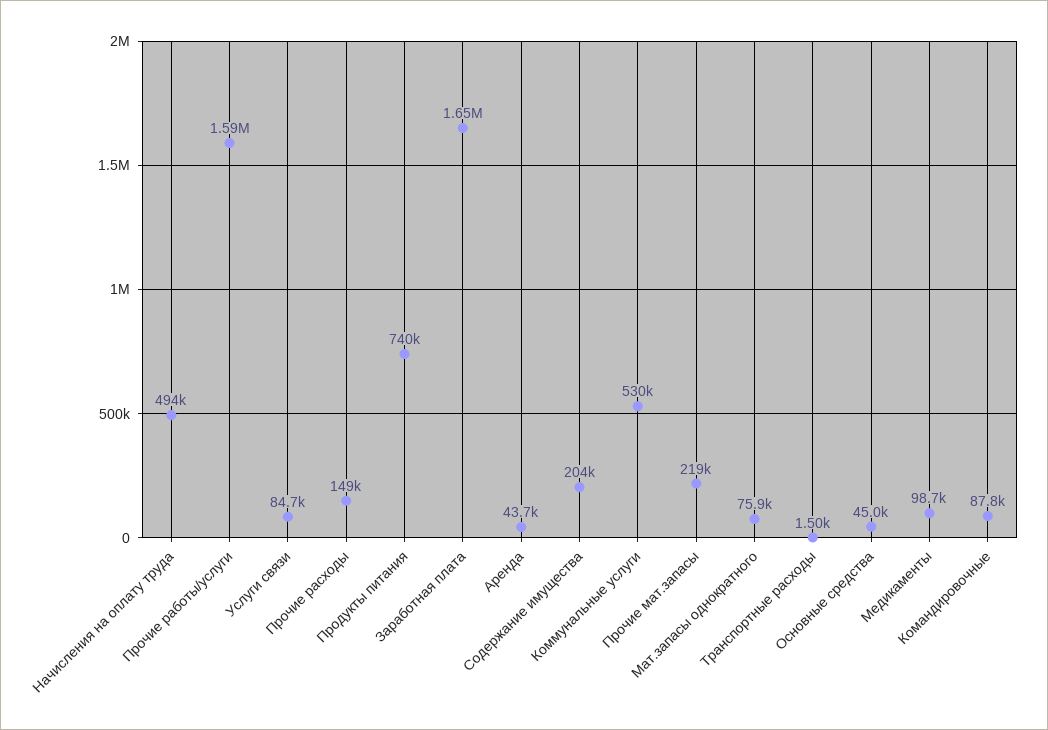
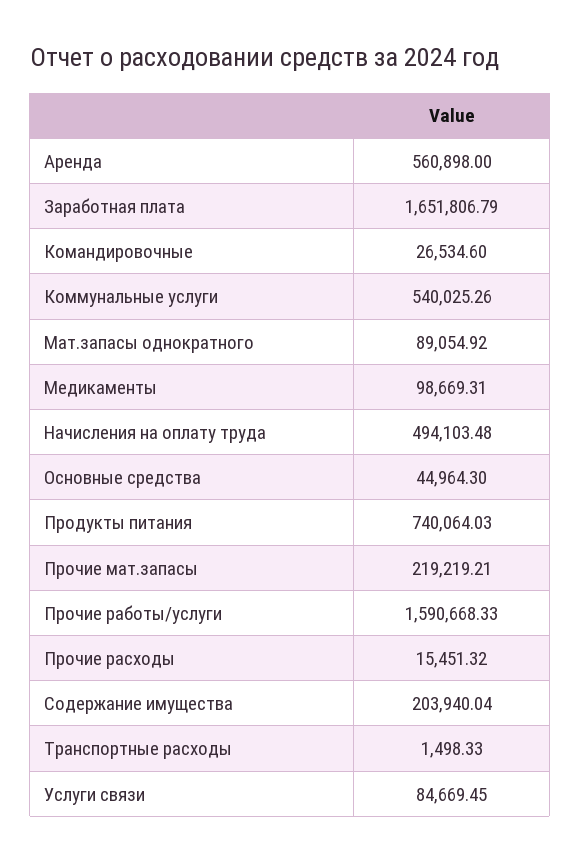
Прочие расходы: 149000 -> 15451.32
Аренда: 43700 -> 560898
Коммунальные услуги: 530000 -> 540025.26
Мат.запасы однократного: 75900 -> 89054.92
Командировочные: 87800 -> 26534.6

